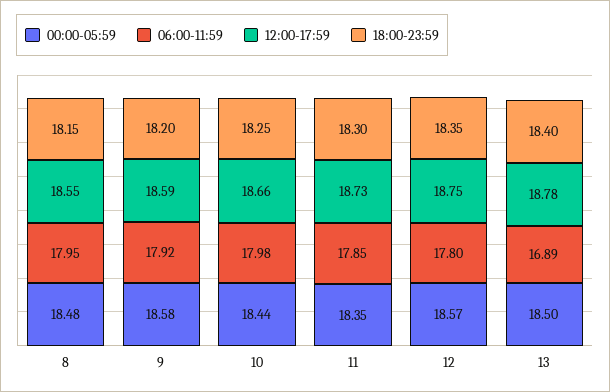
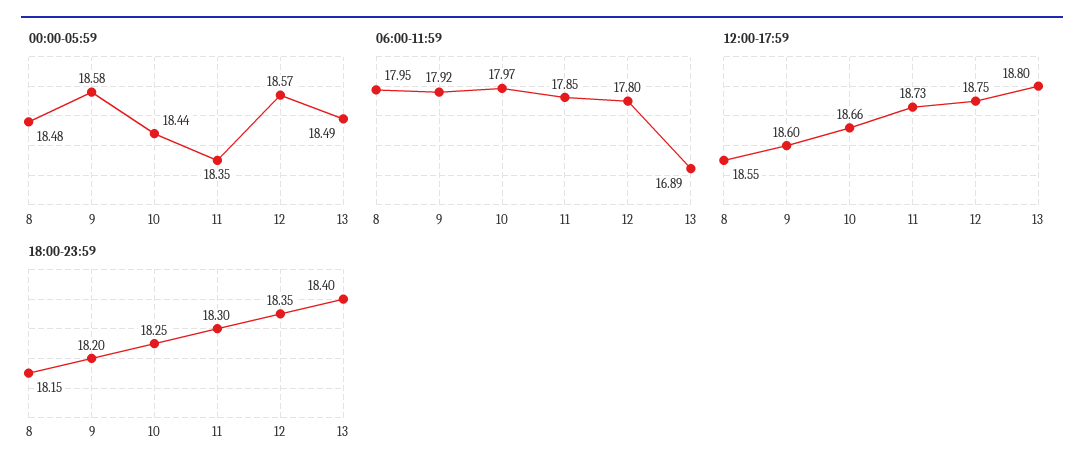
12:00-17:59, 9: 18.59 -> 18.6
06:00-11:59, 10: 17.98 -> 17.97
00:00-05:59, 13: 18.5 -> 18.49
12:00-17:59, 13: 18.78 -> 18.8

